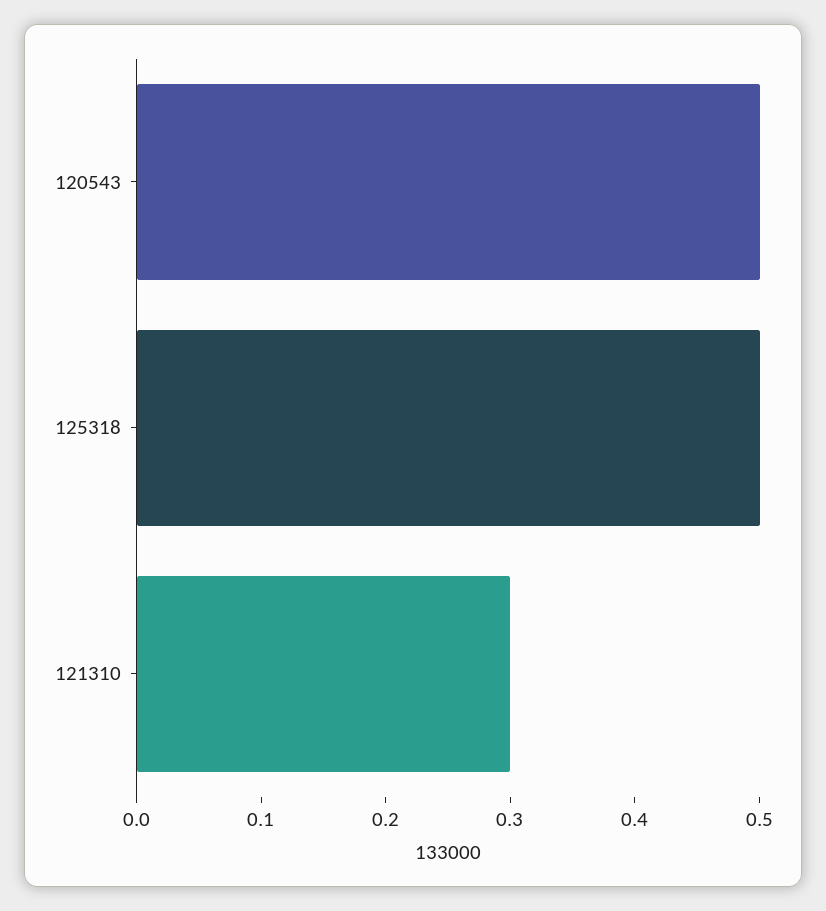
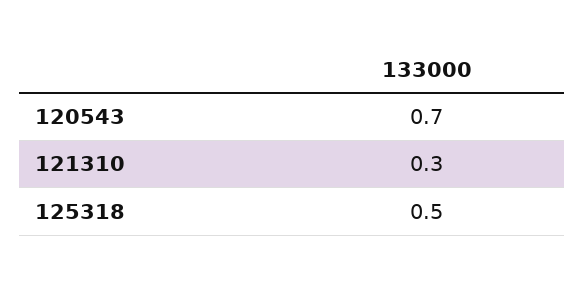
120543: 0.5 -> 0.7

